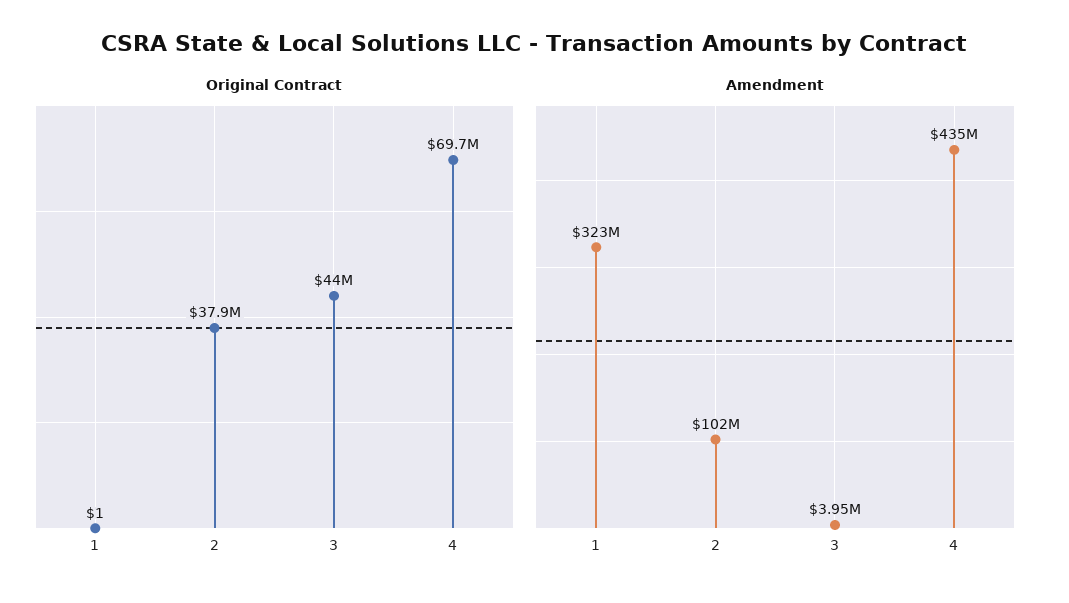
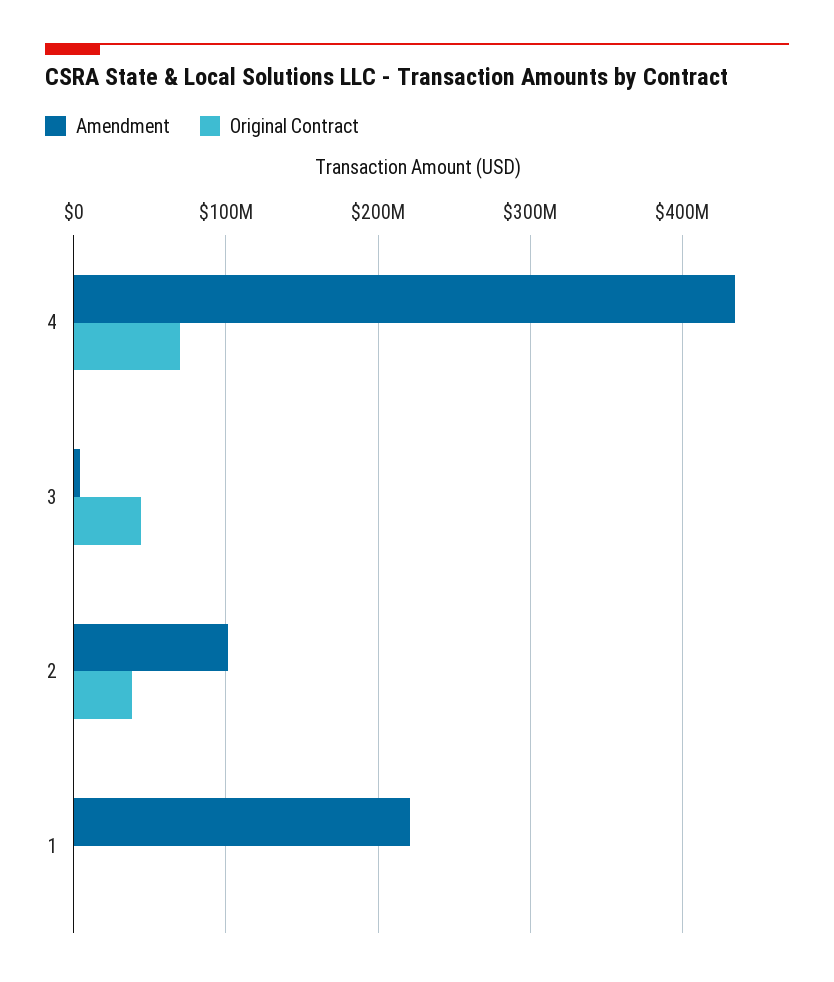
Amendment, 1: 323000000 -> 220000000

